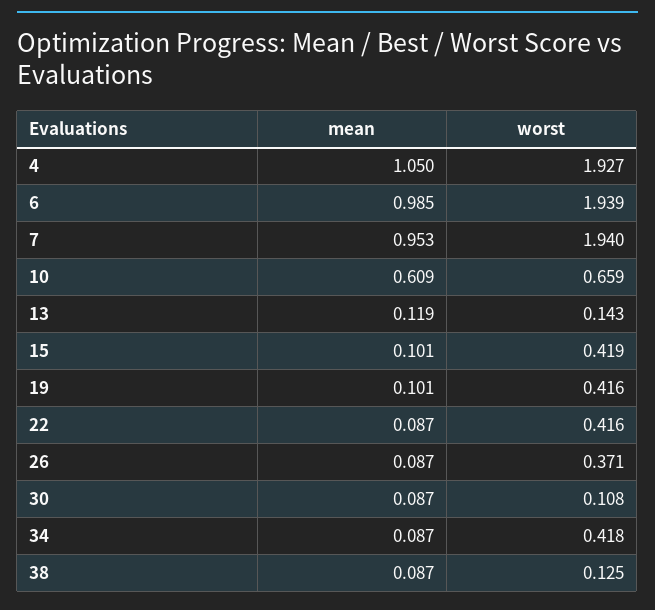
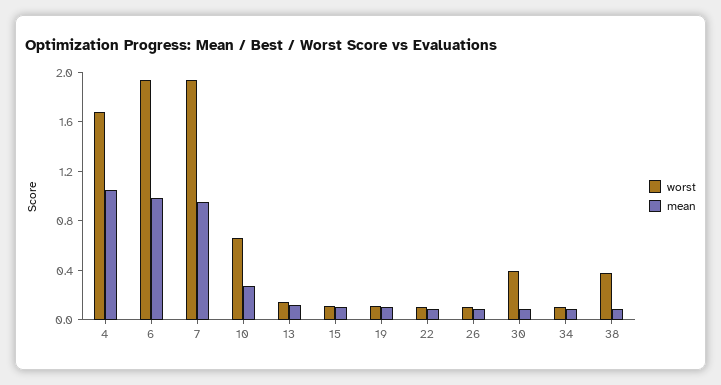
worst, 4: 1.927 -> 1.7
mean, 10: 0.609 -> 0.3
worst, 15: 0.419 -> 0.1
worst, 19: 0.416 -> 0.1
worst, 22: 0.416 -> 0.1
worst, 26: 0.371 -> 0.1
worst, 30: 0.108 -> 0.4
worst, 34: 0.418 -> 0.1
worst, 38: 0.125 -> 0.4

